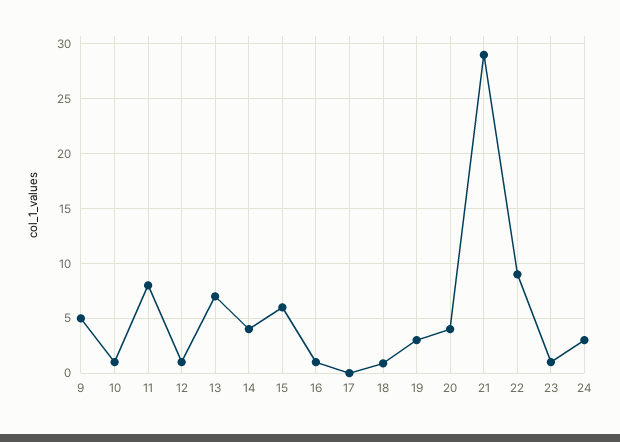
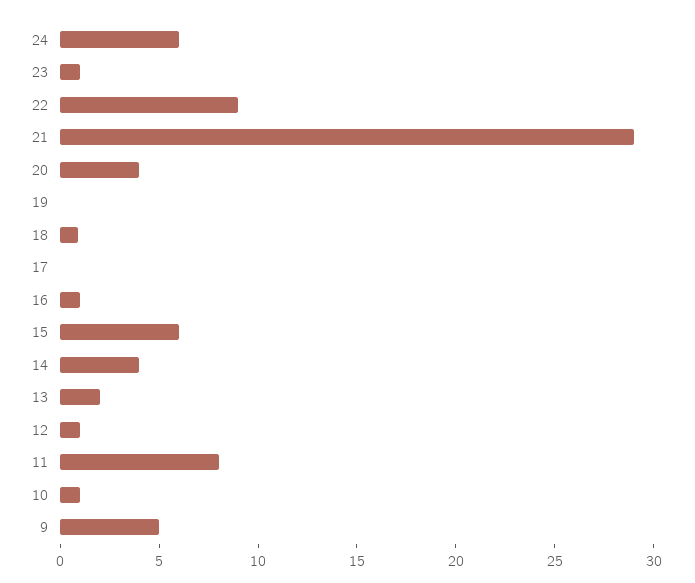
13: 7 -> 2
19: 3 -> 0
24: 3 -> 6

